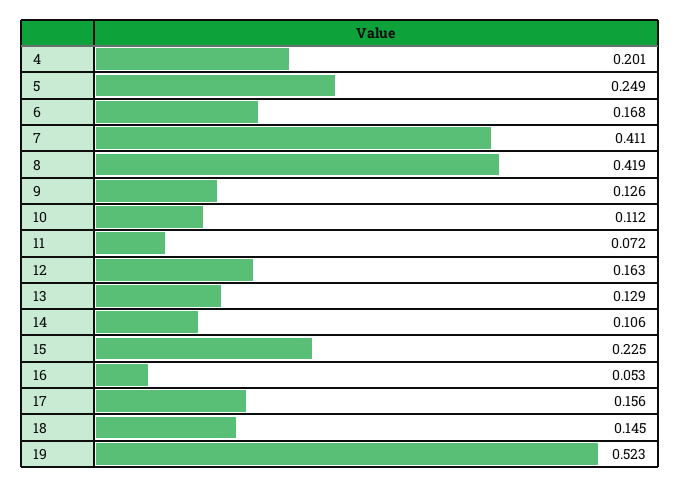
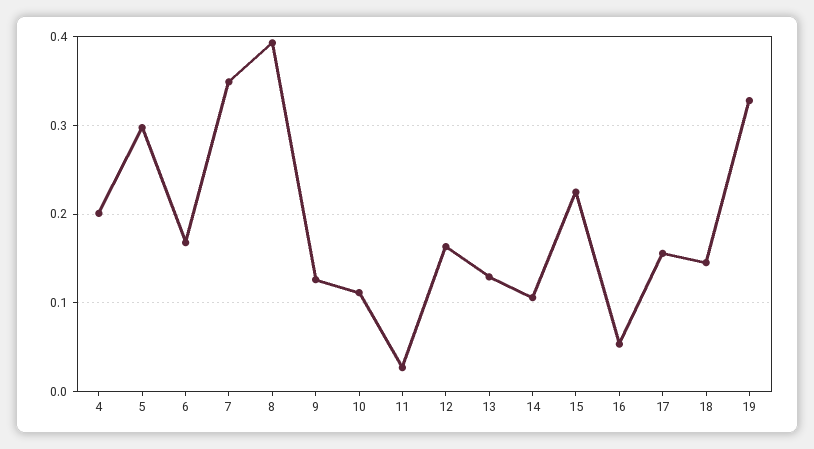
5: 0.249 -> 0.3
7: 0.411 -> 0.35
8: 0.419 -> 0.39
11: 0.072 -> 0.03
19: 0.523 -> 0.33

